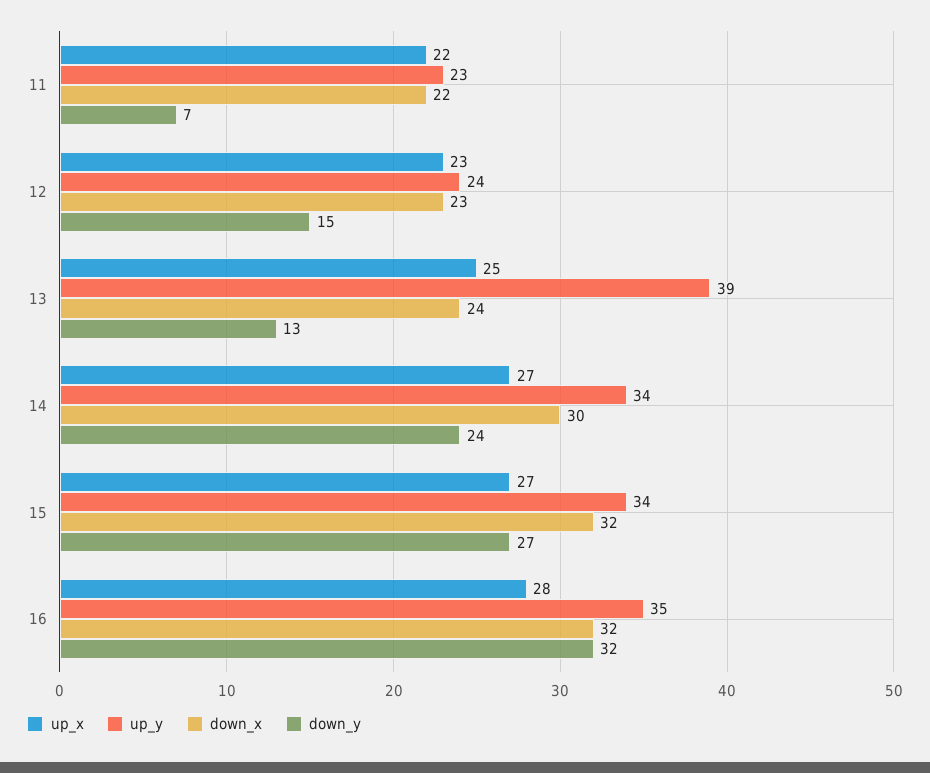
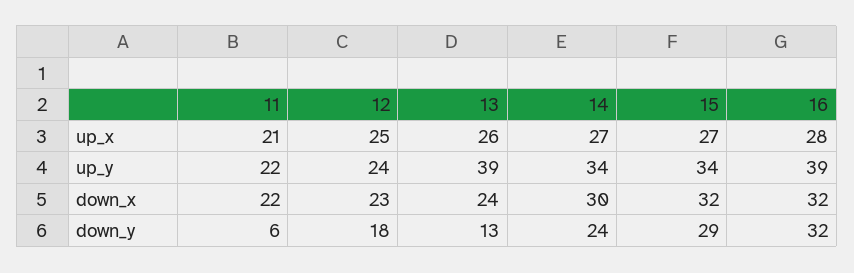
up_x, 11: 22 -> 21
up_y, 11: 23 -> 22
down_y, 11: 7 -> 6
up_x, 12: 23 -> 25
down_y, 12: 15 -> 18
up_x, 13: 25 -> 26
down_y, 15: 27 -> 29
up_y, 16: 35 -> 39

